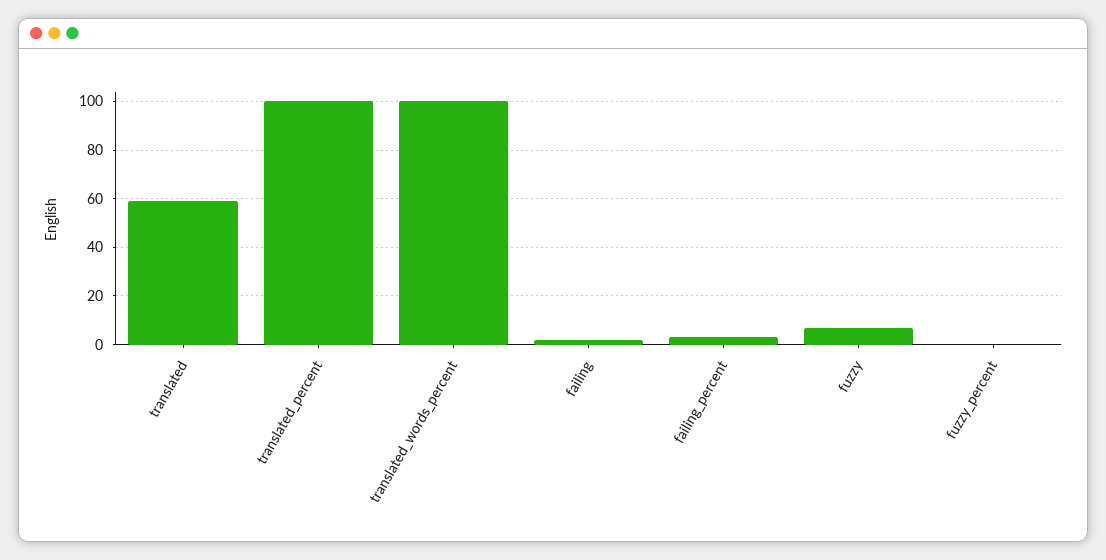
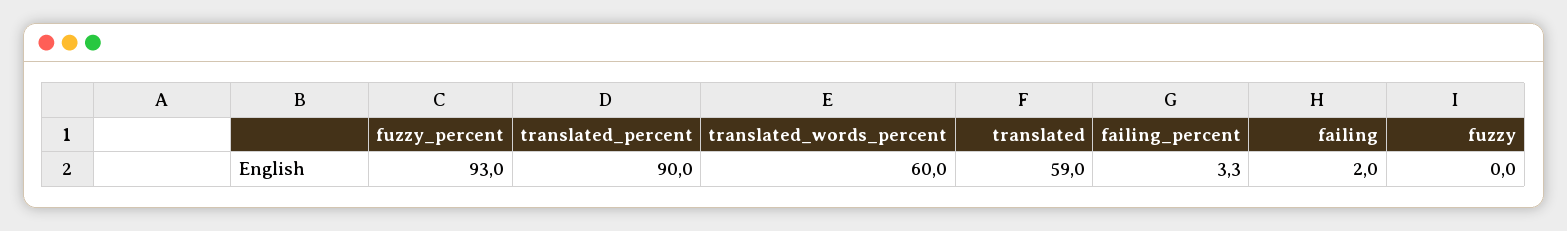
translated_percent: 100 -> 90
translated_words_percent: 100 -> 60
fuzzy: 7.5 -> 0
fuzzy_percent: 0 -> 93

